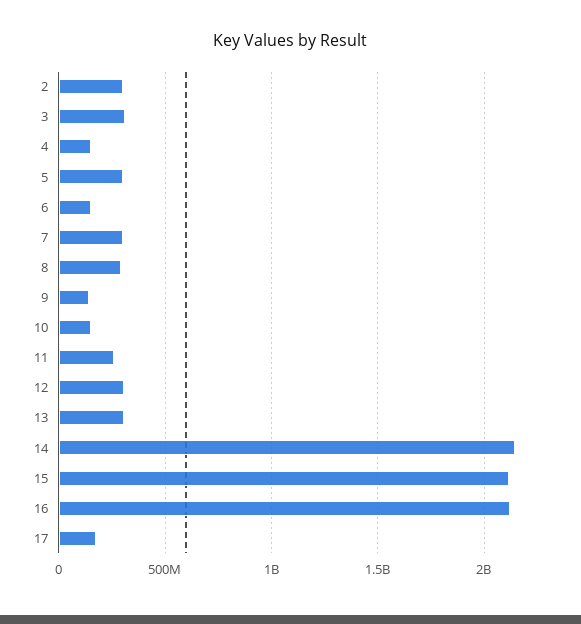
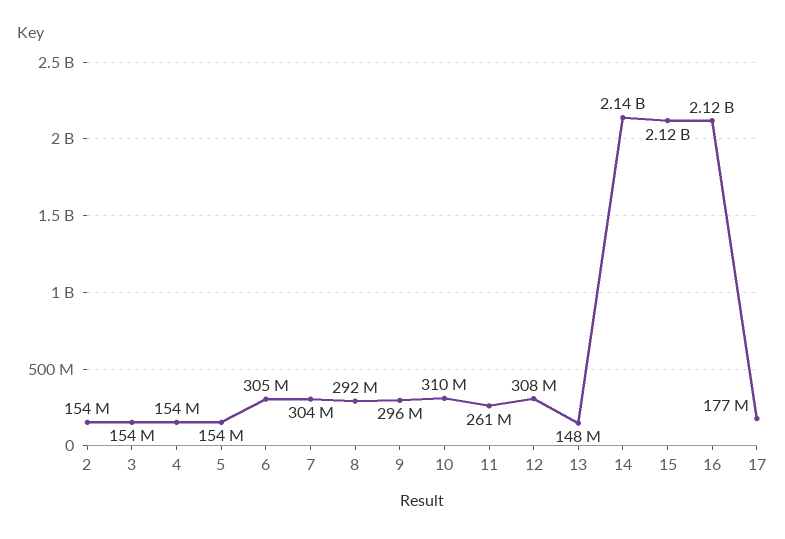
2: 300000000 -> 154000000
3: 300000000 -> 154000000
5: 300000000 -> 154000000
6: 150000000 -> 305000000
9: 150000000 -> 296000000
10: 150000000 -> 310000000
13: 300000000 -> 148000000

